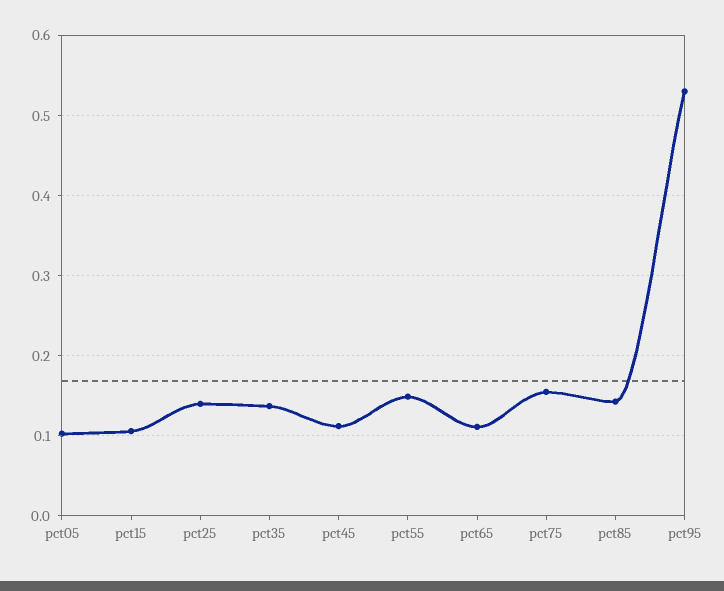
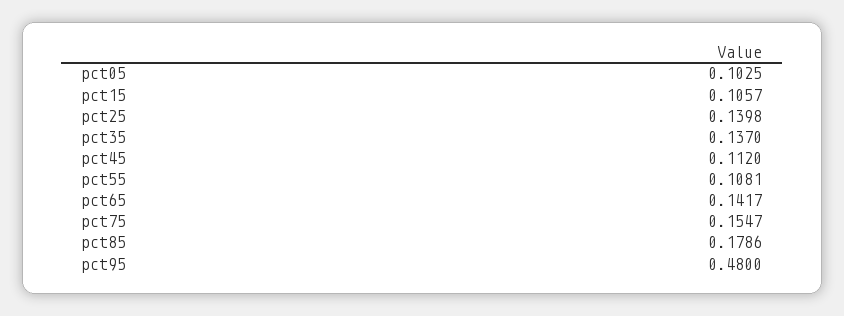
pct55: 0.15 -> 0.1081
pct65: 0.11 -> 0.1417
pct85: 0.14 -> 0.1786
pct95: 0.53 -> 0.48

